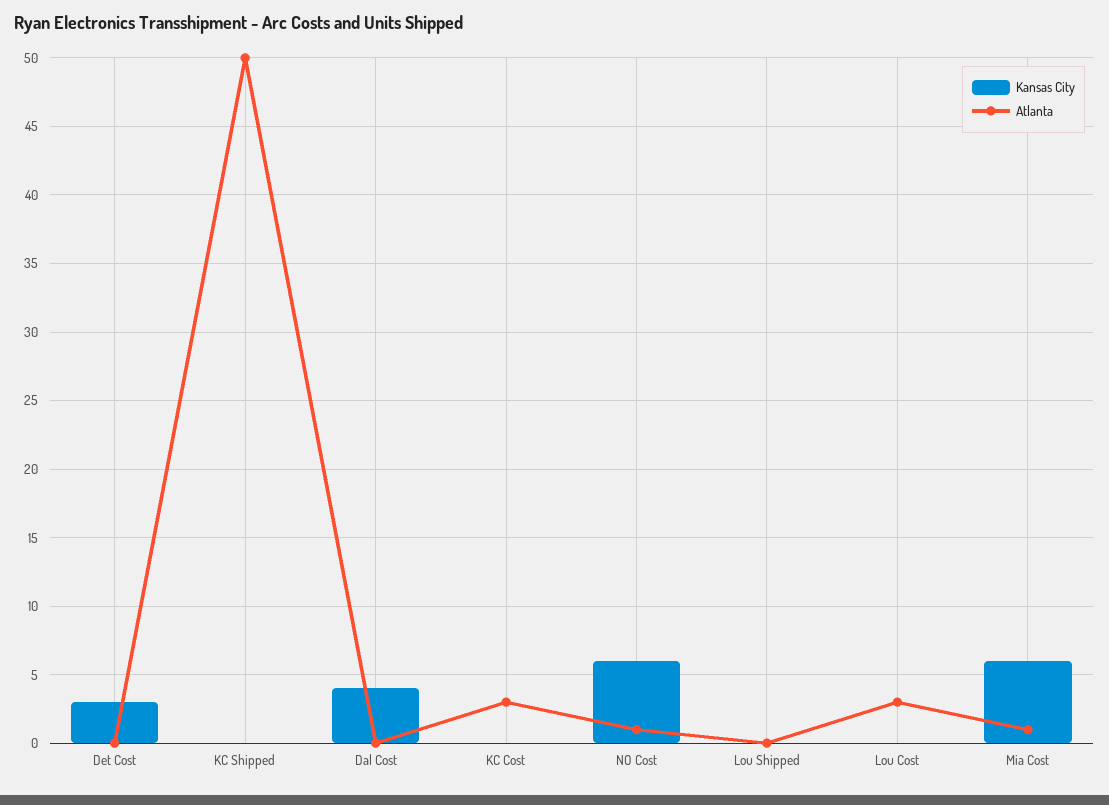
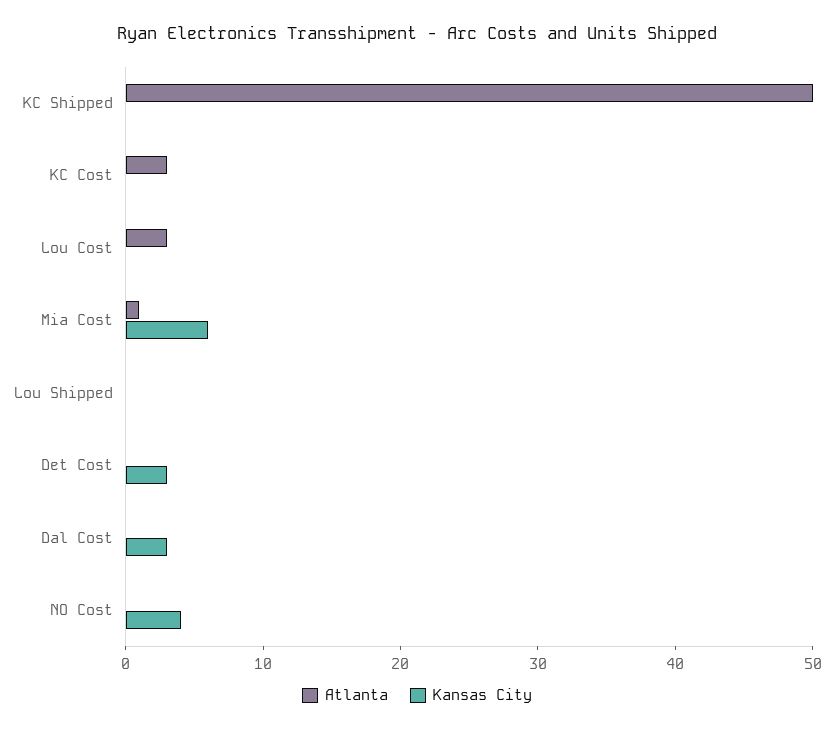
Kansas City, Dal Cost: 4 -> 3
Kansas City, NO Cost: 6 -> 4
Atlanta, NO Cost: 1 -> 0

